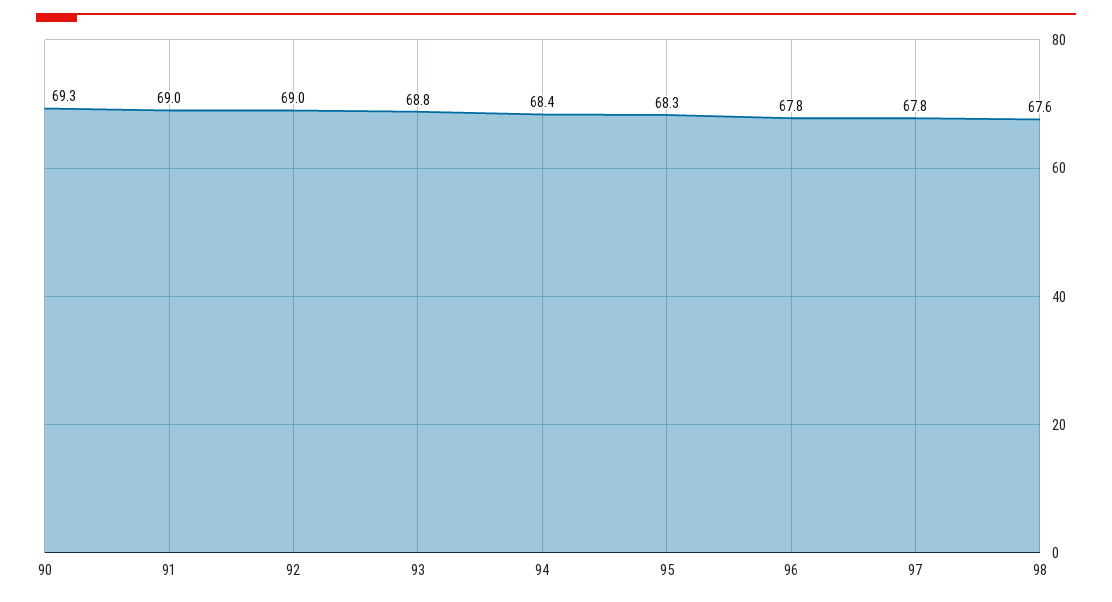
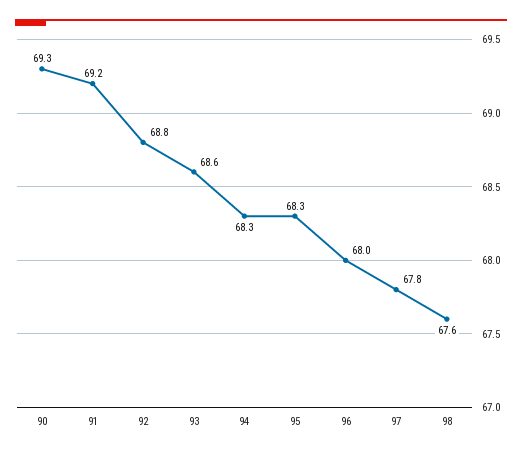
91: 69 -> 69.2
92: 69 -> 68.8
93: 68.8 -> 68.6
94: 68.4 -> 68.3
96: 67.8 -> 68

